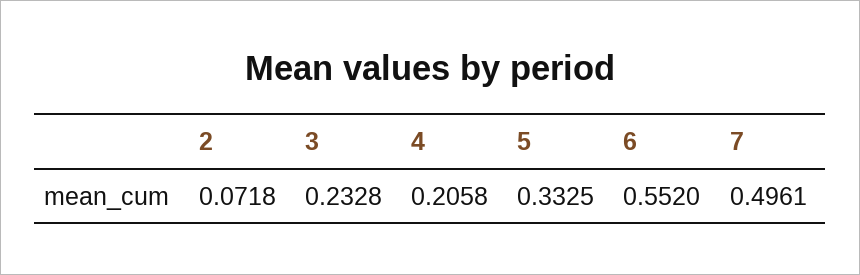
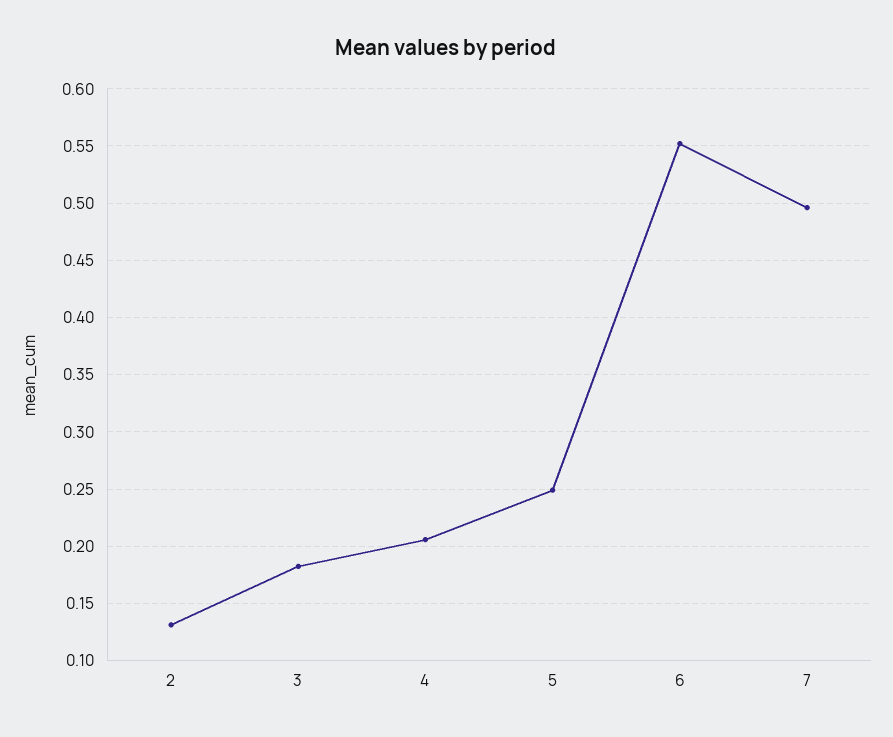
2: 0.0718 -> 0.13
3: 0.2328 -> 0.18
5: 0.3325 -> 0.25

